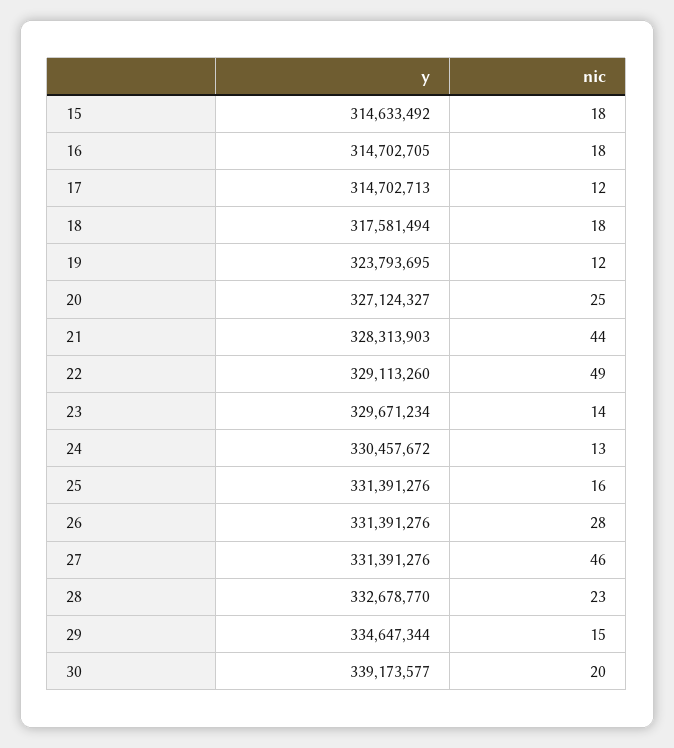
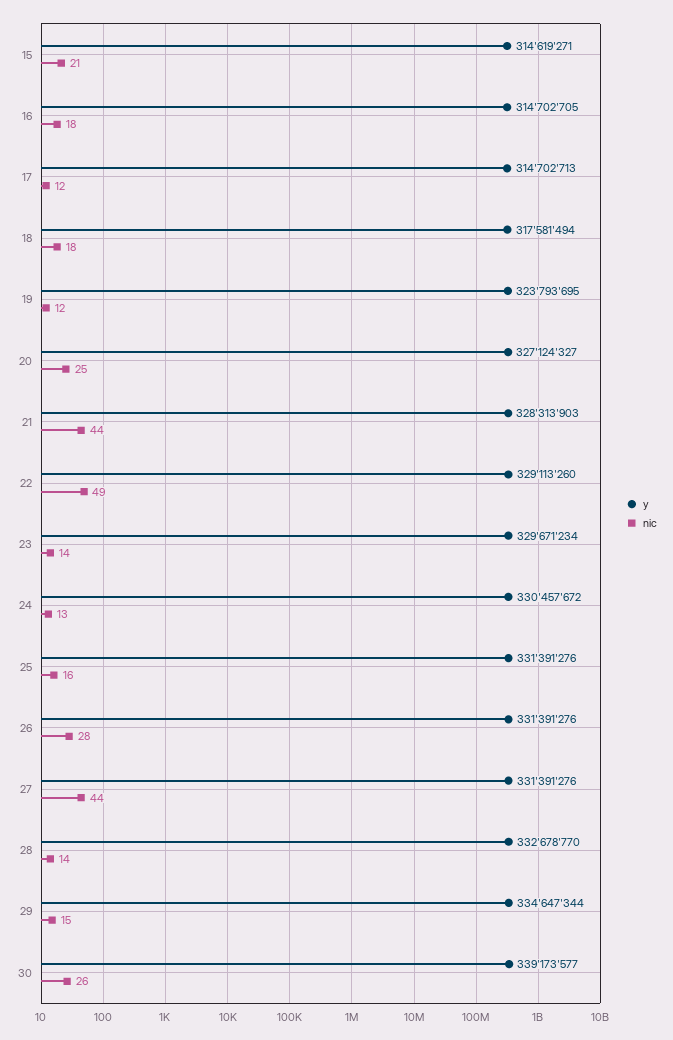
y, 15: 314633492 -> 314619271
nic, 15: 18 -> 21
nic, 27: 46 -> 44
nic, 28: 23 -> 14
nic, 30: 20 -> 26

